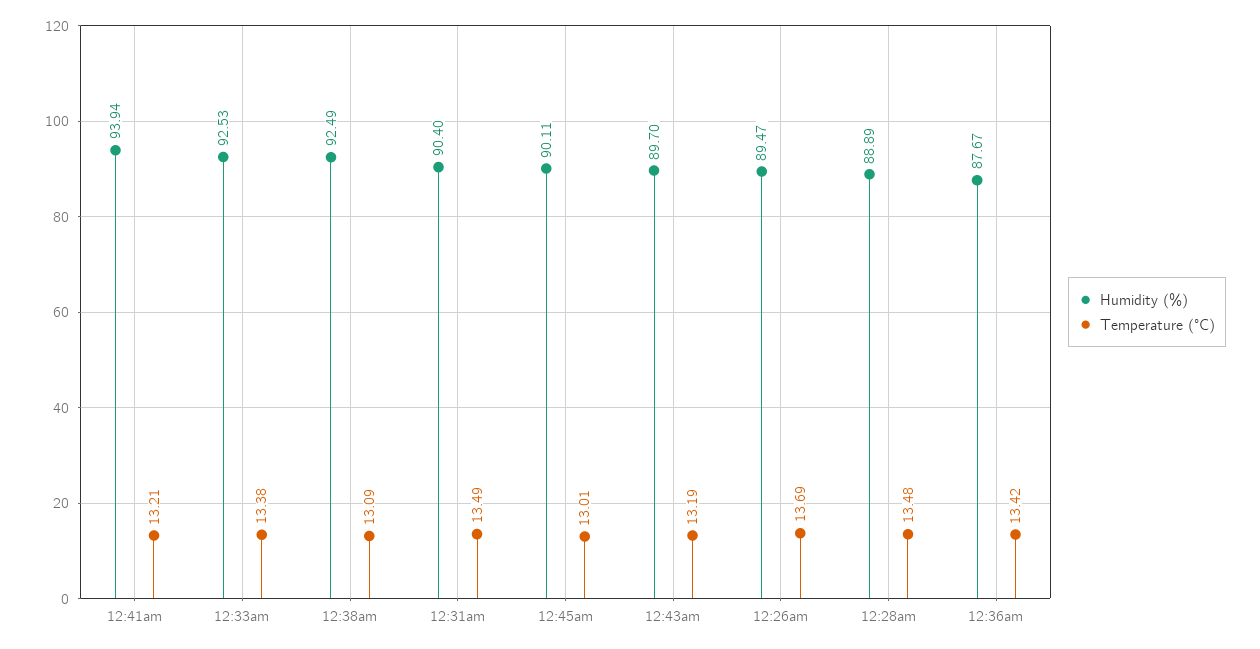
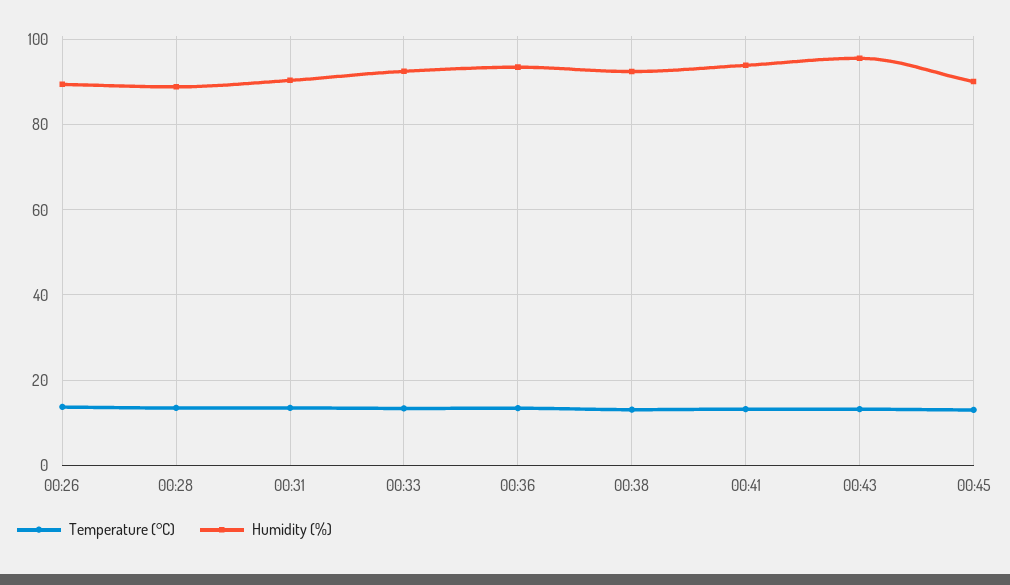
Humidity (%), 12:43am: 89.7 -> 96
Humidity (%), 12:36am: 87.67 -> 94

